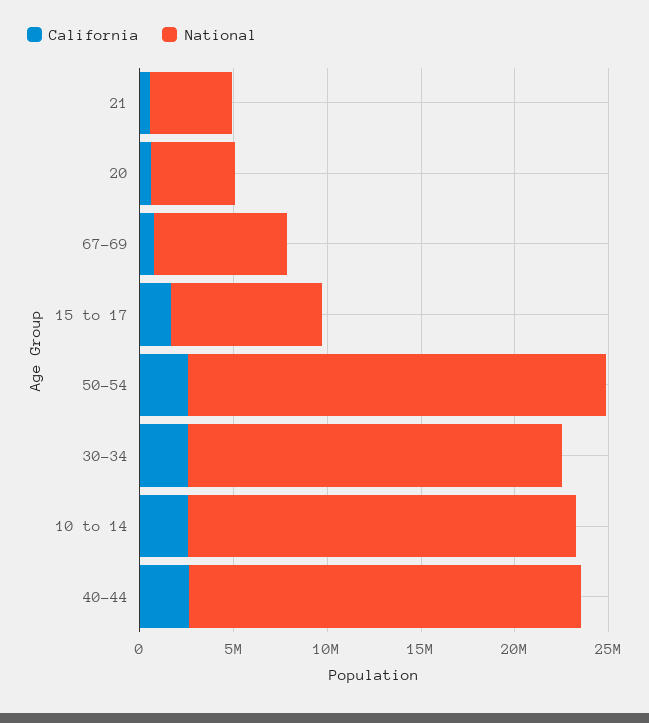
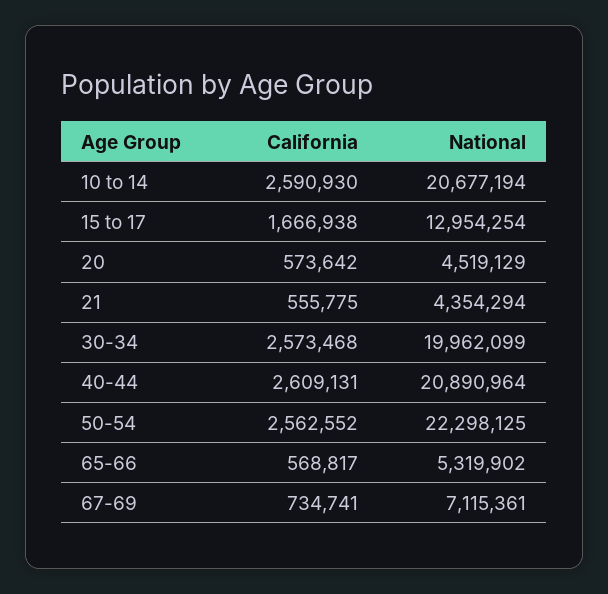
National, 15 to 17: 8000000 -> 12954254
California, 65-66: none -> 568817
National, 65-66: none -> 5319902

